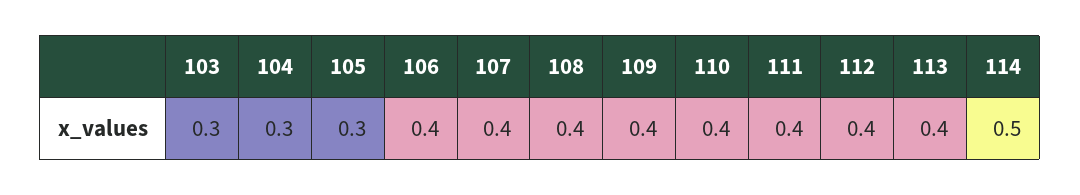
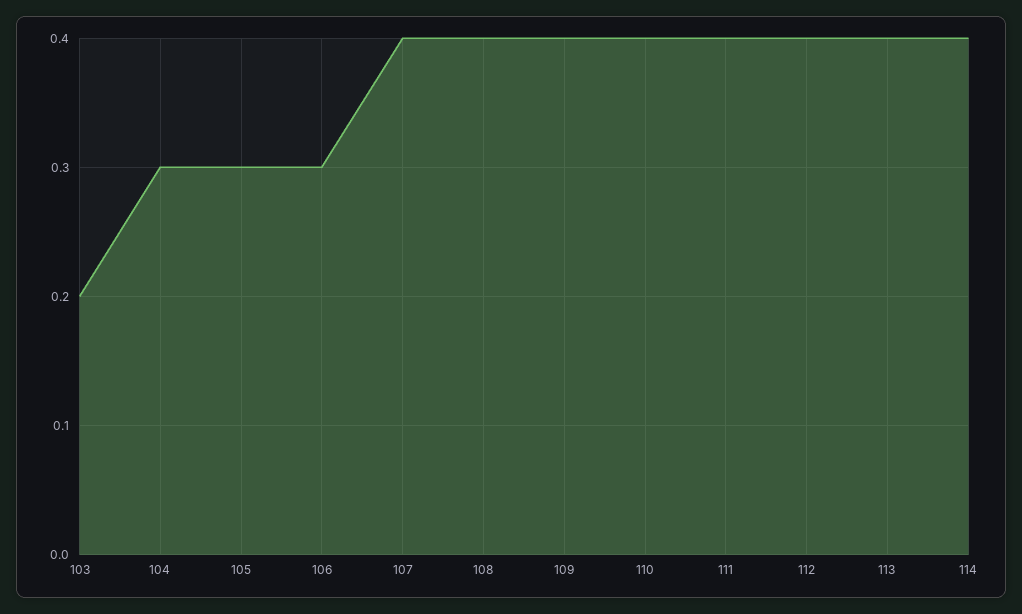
103: 0.3 -> 0.2
106: 0.4 -> 0.3
114: 0.5 -> 0.4

